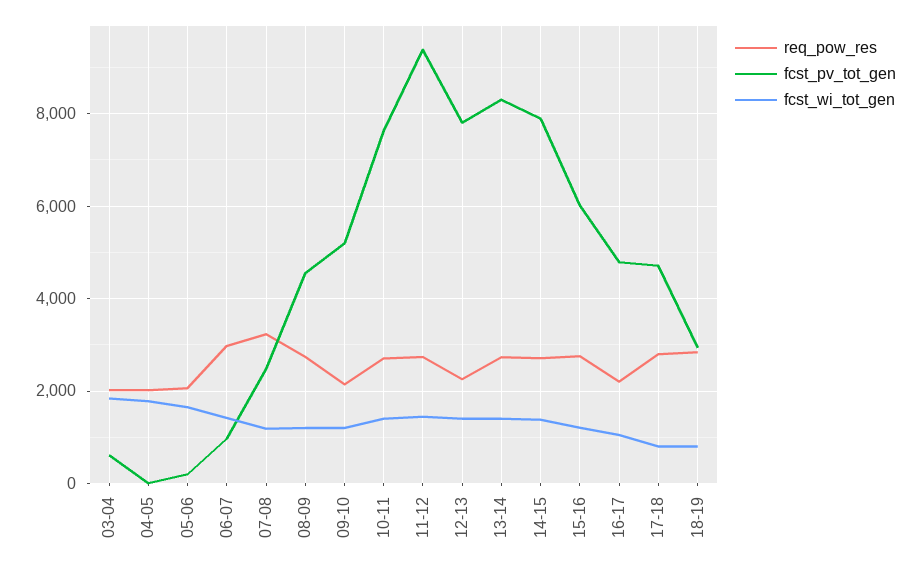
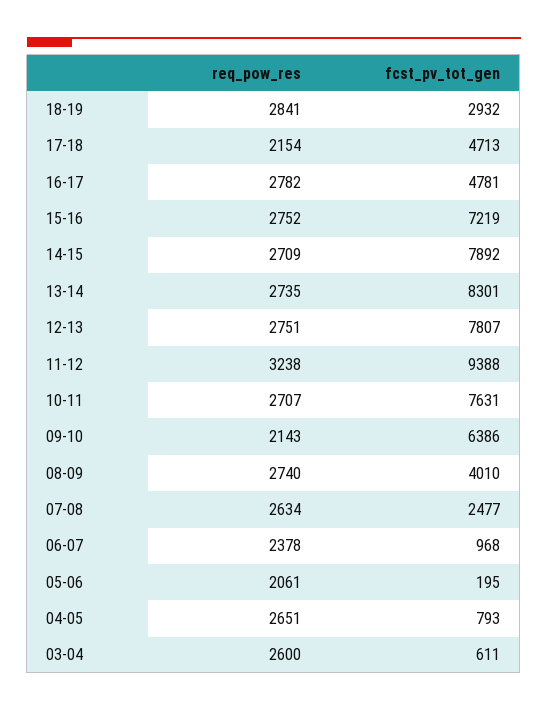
req_pow_res, 03-04: 2000 -> 2600
fcst_wi_tot_gen, 03-04: 1800 -> none
req_pow_res, 04-05: 2000 -> 2651
fcst_pv_tot_gen, 04-05: 0 -> 793
fcst_wi_tot_gen, 04-05: 1800 -> none
fcst_wi_tot_gen, 05-06: 1600 -> none
req_pow_res, 06-07: 3000 -> 2378
fcst_wi_tot_gen, 06-07: 1400 -> none
req_pow_res, 07-08: 3200 -> 2634
fcst_wi_tot_gen, 07-08: 1200 -> none
fcst_pv_tot_gen, 08-09: 4600 -> 4010
fcst_wi_tot_gen, 08-09: 1200 -> none
fcst_pv_tot_gen, 09-10: 5200 -> 6386
fcst_wi_tot_gen, 09-10: 1200 -> none
fcst_wi_tot_gen, 10-11: 1400 -> none
req_pow_res, 11-12: 2800 -> 3238
fcst_wi_tot_gen, 11-12: 1400 -> none
req_pow_res, 12-13: 2200 -> 2751
fcst_wi_tot_gen, 12-13: 1400 -> none
fcst_wi_tot_gen, 13-14: 1400 -> none
fcst_wi_tot_gen, 14-15: 1400 -> none
fcst_pv_tot_gen, 15-16: 6000 -> 7219
fcst_wi_tot_gen, 15-16: 1200 -> none
req_pow_res, 16-17: 2200 -> 2782
fcst_wi_tot_gen, 16-17: 1000 -> none
req_pow_res, 17-18: 2800 -> 2154
fcst_wi_tot_gen, 17-18: 800 -> none
fcst_wi_tot_gen, 18-19: 800 -> none

